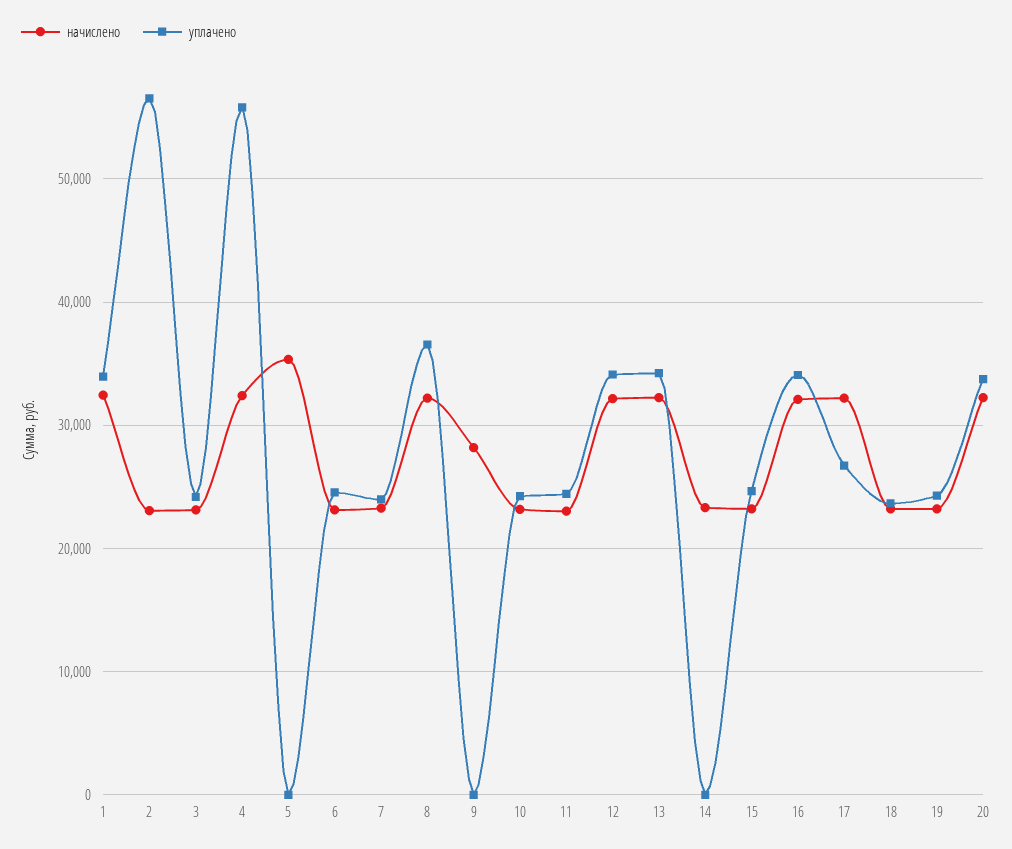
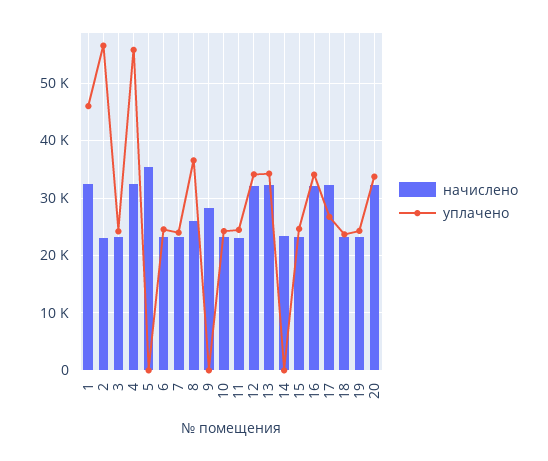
уплачено, 1: 34000 -> 46000
начислено, 8: 32000 -> 26000

